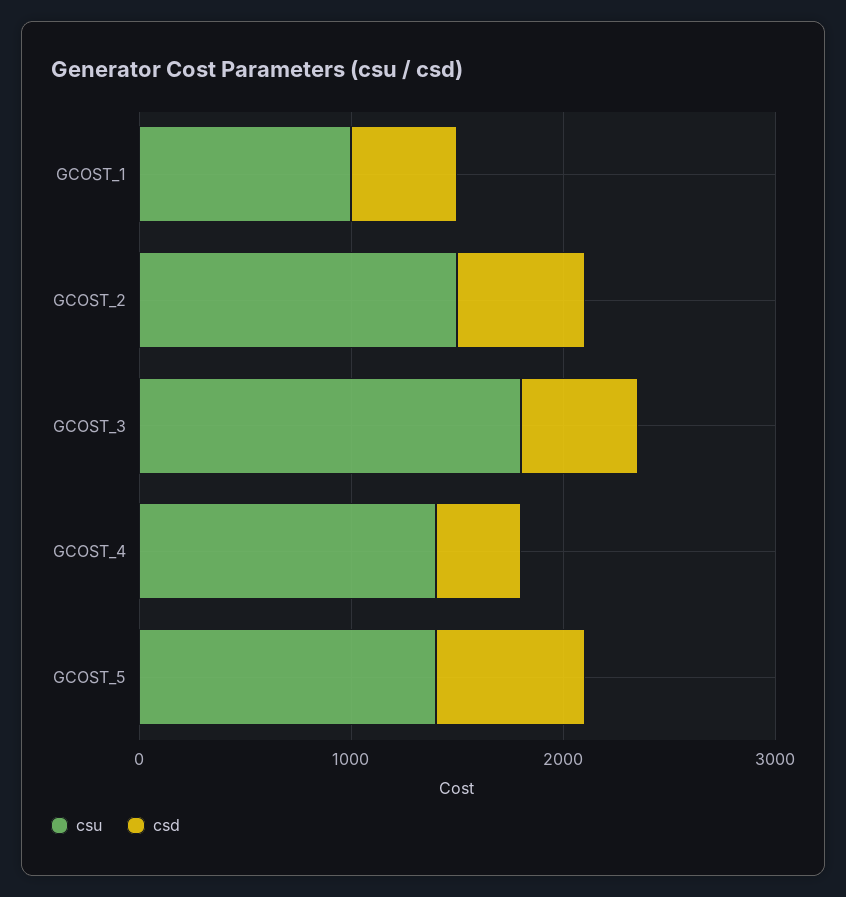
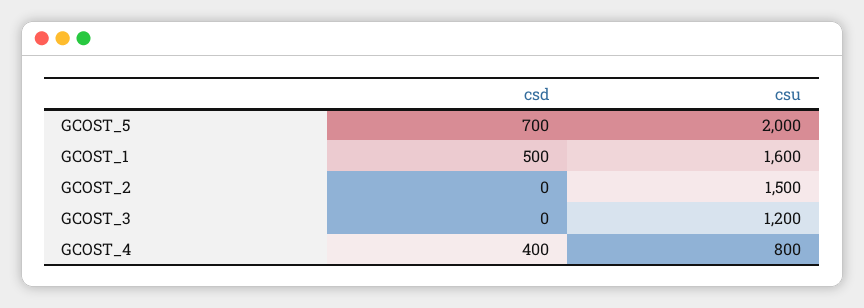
csu, GCOST_1: 1000 -> 1600
csd, GCOST_2: 600 -> 0
csu, GCOST_3: 1800 -> 1200
csd, GCOST_3: 600 -> 0
csu, GCOST_4: 1400 -> 800
csu, GCOST_5: 1400 -> 2000

